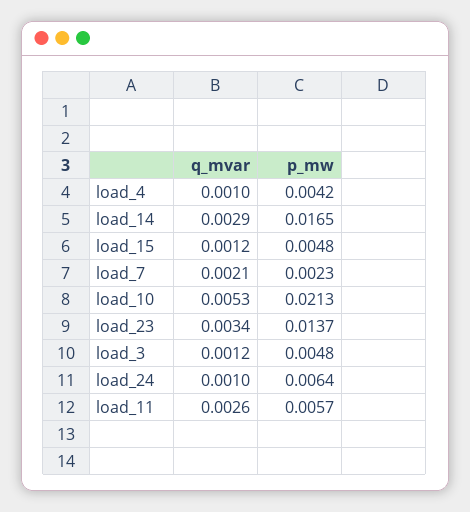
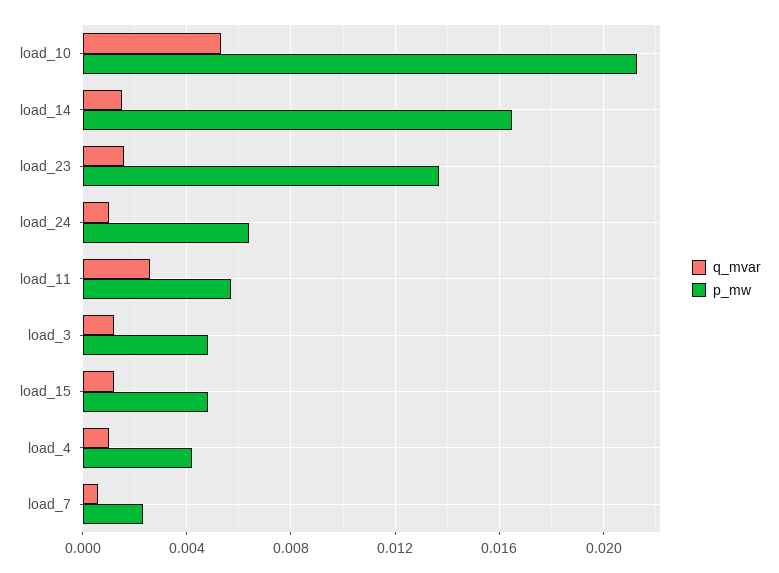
q_mvar, load_14: 0.0029 -> 0.0015
q_mvar, load_7: 0.0021 -> 0.0005
q_mvar, load_23: 0.0034 -> 0.0015

